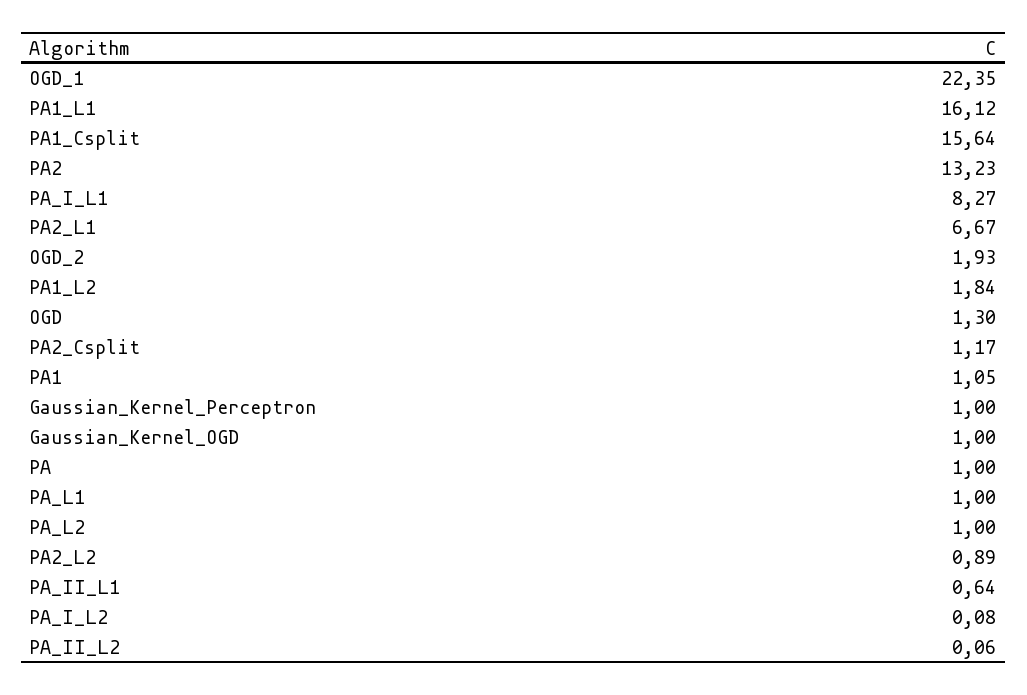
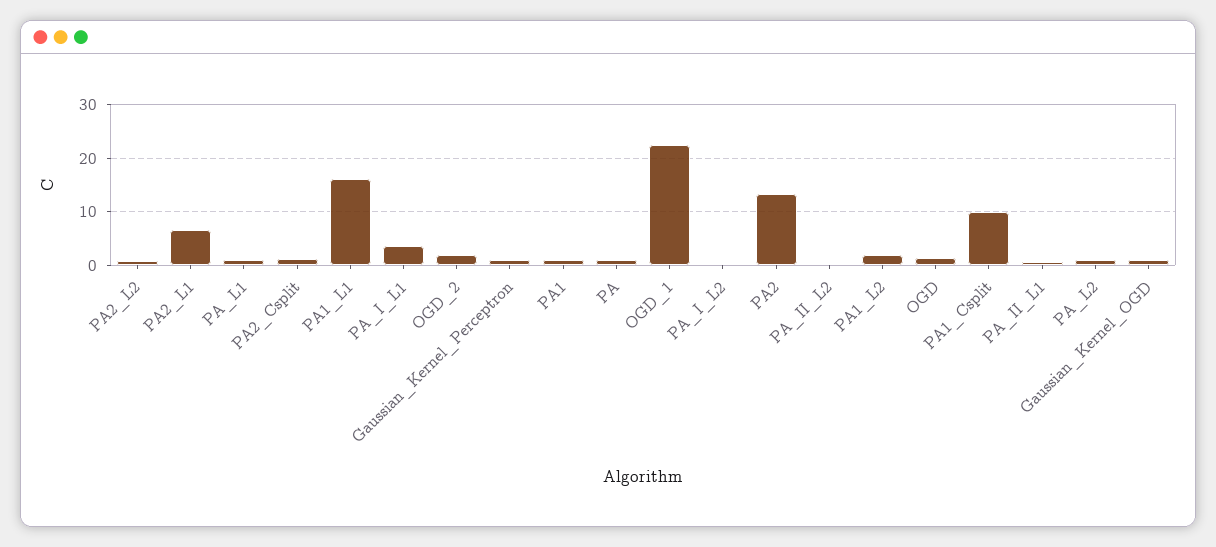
PA1_Csplit: 15.64 -> 10
PA_I_L1: 8.27 -> 4

